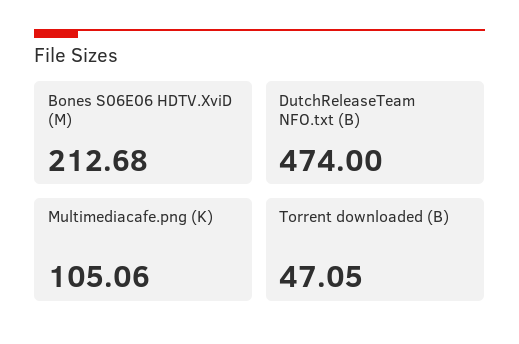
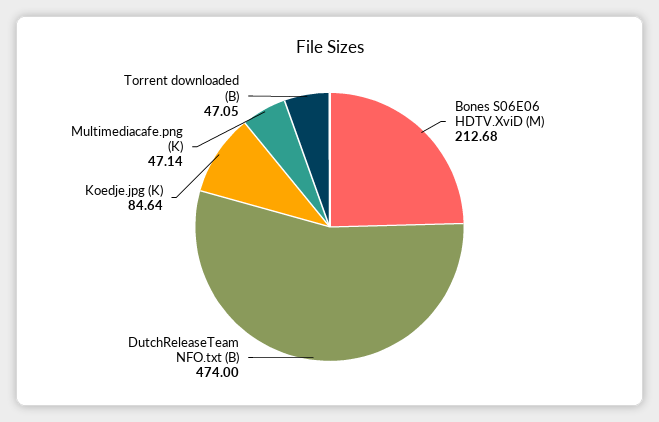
Multimediacafe.png (K): 105.06 -> 47.14
Koedje.jpg (K): none -> 84.64

